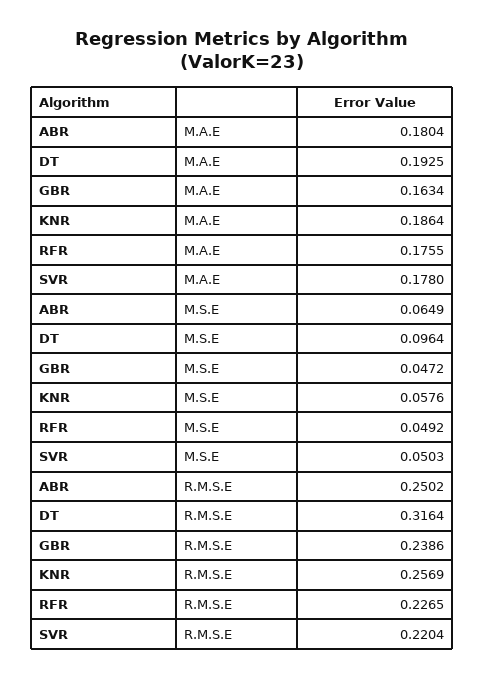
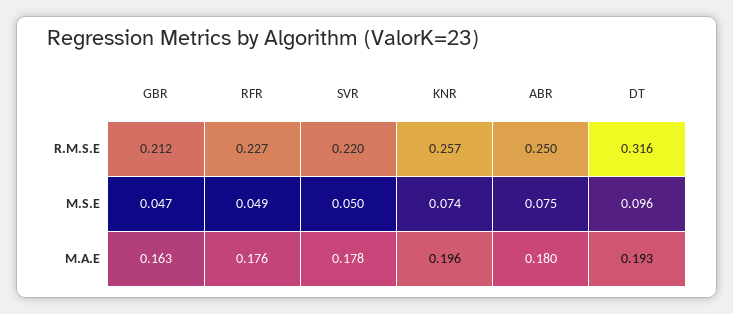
KNR, M.A.E: 0.1864 -> 0.196
ABR, M.S.E: 0.0649 -> 0.075
KNR, M.S.E: 0.0576 -> 0.074
GBR, R.M.S.E: 0.2386 -> 0.212

